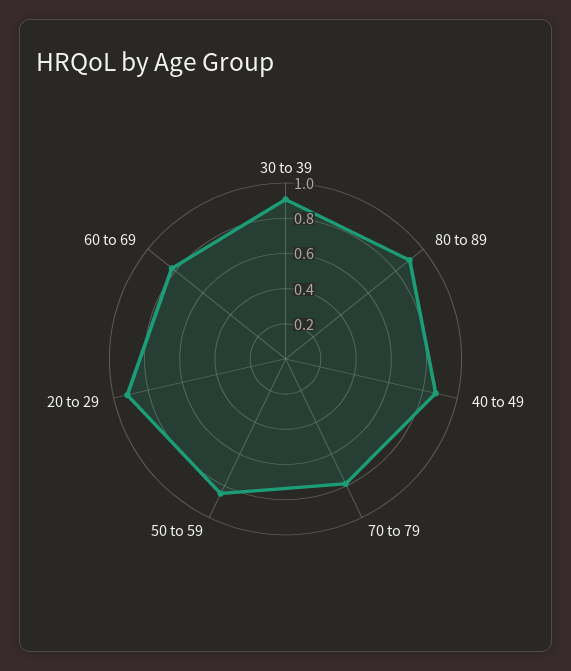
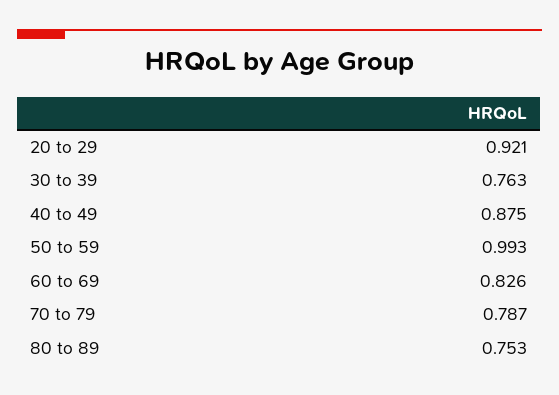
30 to 39: 0.9 -> 0.763
80 to 89: 0.9 -> 0.753
50 to 59: 0.85 -> 0.993

